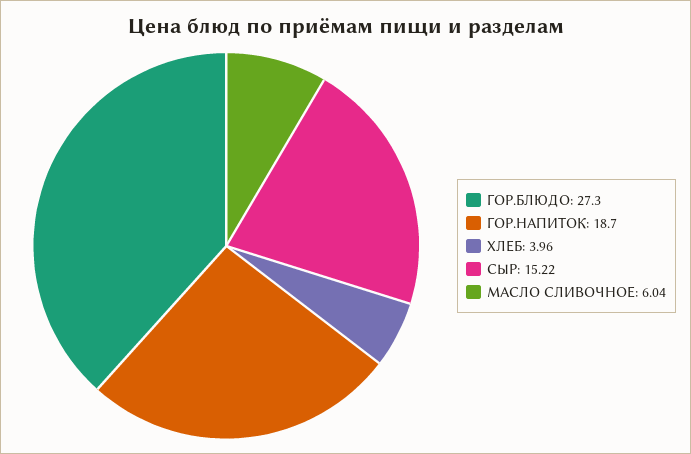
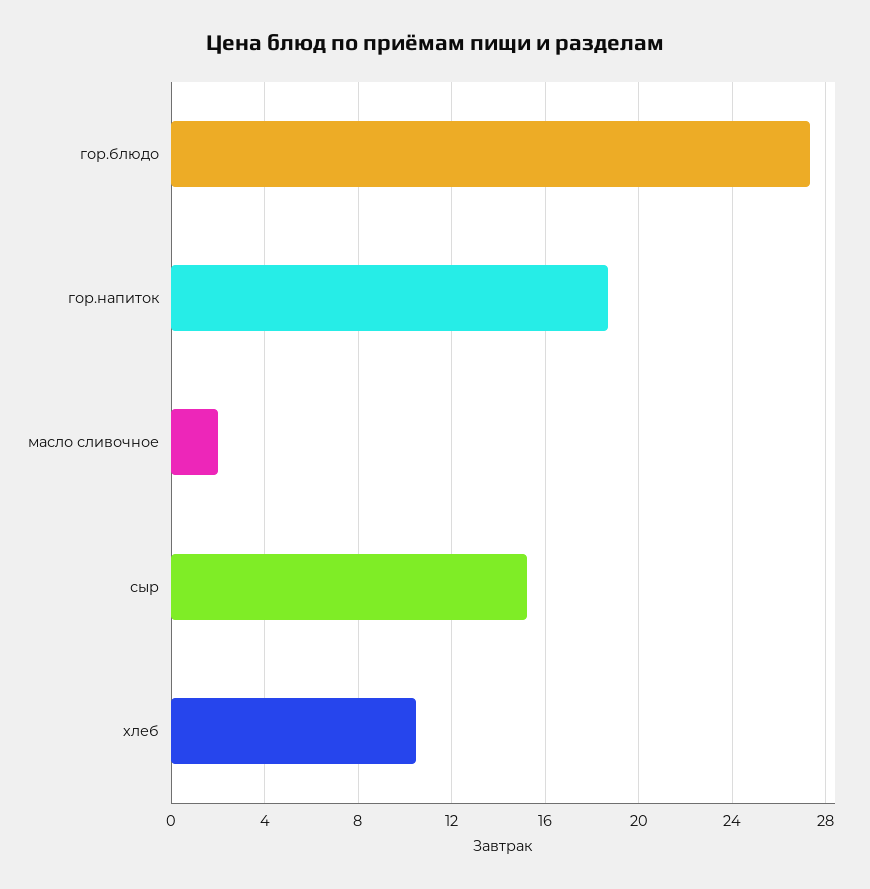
ХЛЕБ: 3.96 -> 10.5
МАСЛО СЛИВОЧНОЕ: 6.04 -> 2

